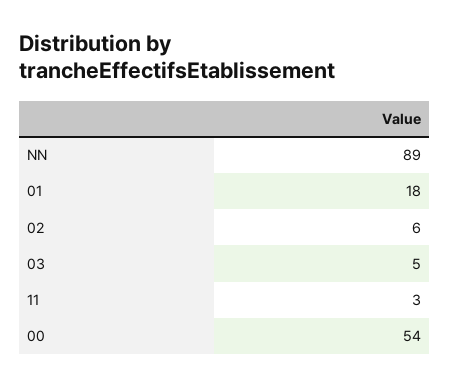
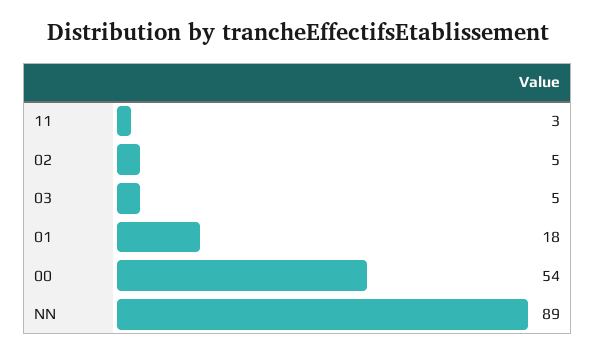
02: 6 -> 5

